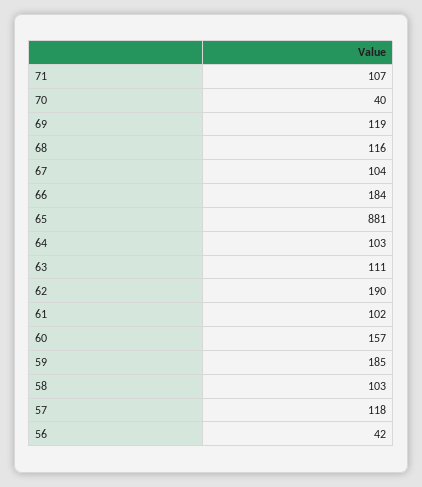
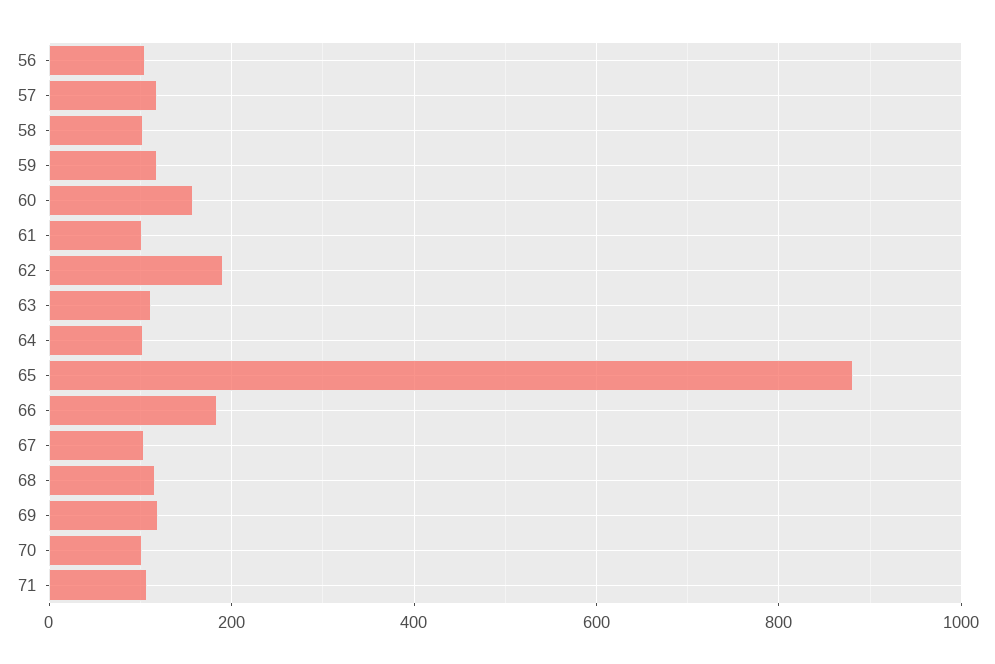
70: 40 -> 100
59: 185 -> 120
56: 42 -> 100

